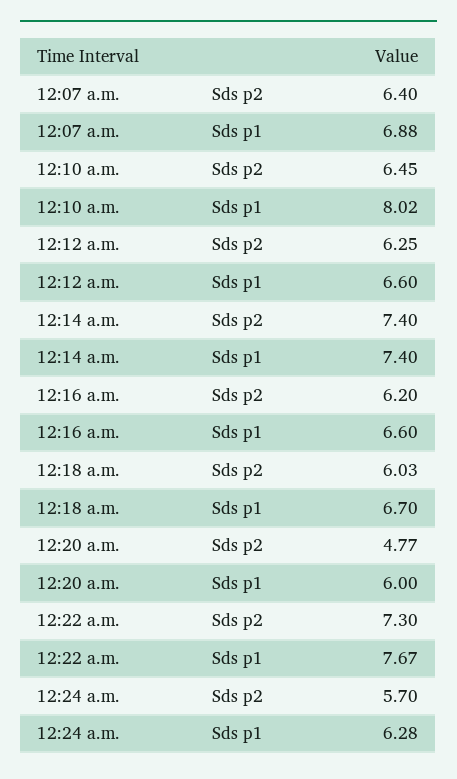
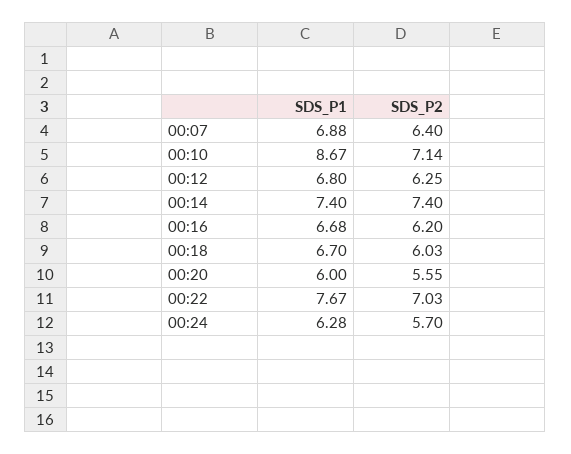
12:10 a.m., Sds p2: 6.45 -> 7.14
12:10 a.m., Sds p1: 8.02 -> 8.67
12:12 a.m., Sds p1: 6.6 -> 6.8
12:16 a.m., Sds p1: 6.6 -> 6.68
12:20 a.m., Sds p2: 4.77 -> 5.55
12:22 a.m., Sds p2: 7.3 -> 7.03

